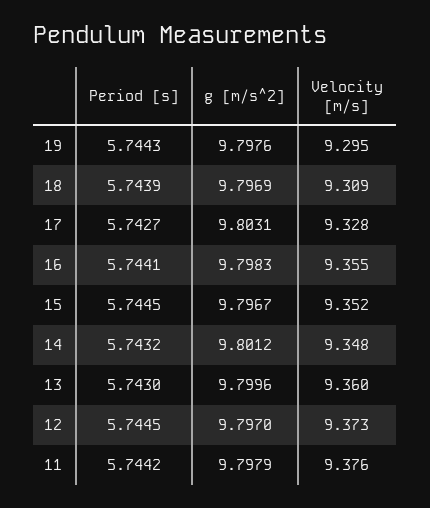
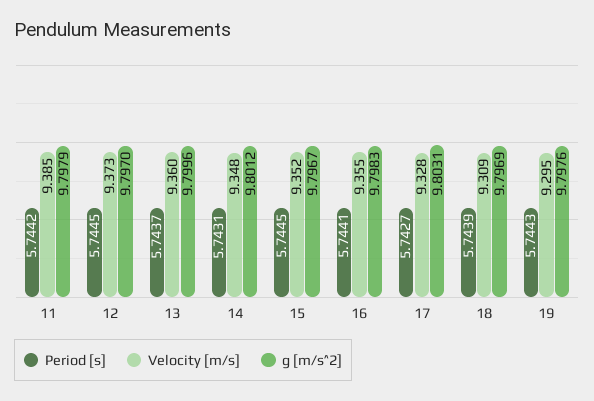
Period [s], 14: 5.7432 -> 5.7431
Period [s], 13: 5.743 -> 5.7437
Velocity [m/s], 11: 9.376 -> 9.385

